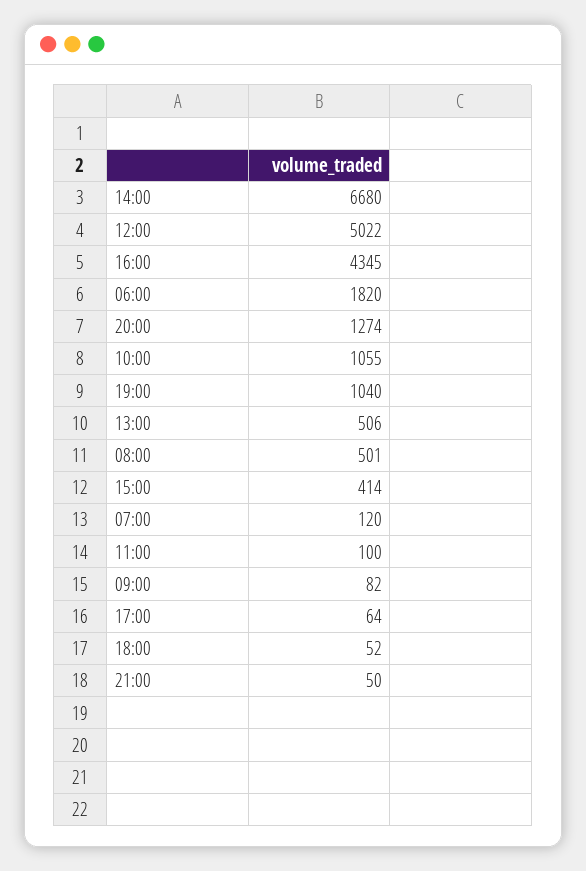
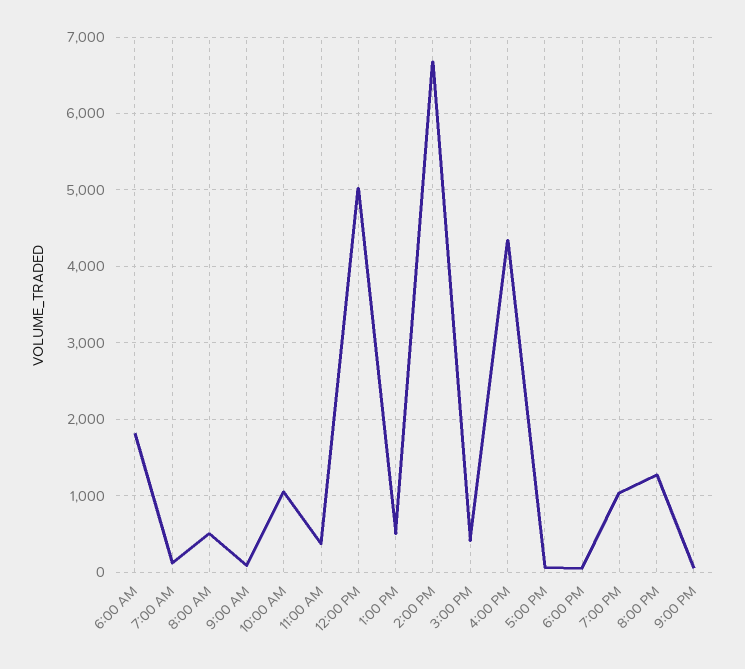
11:00: 100 -> 400

